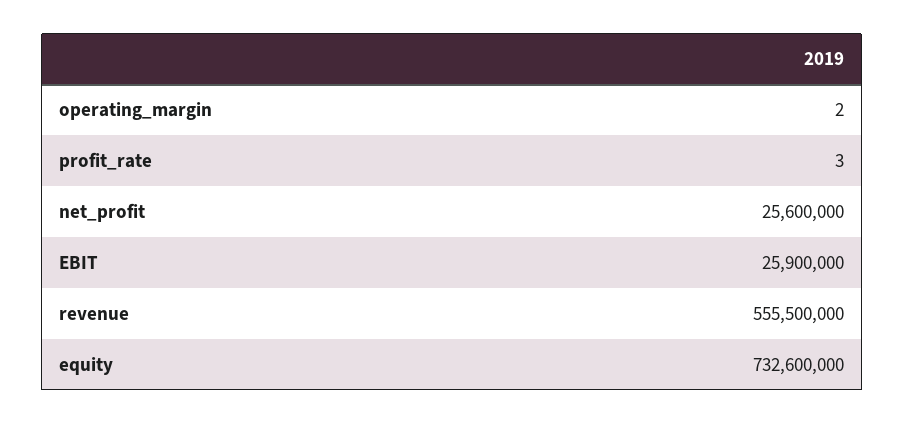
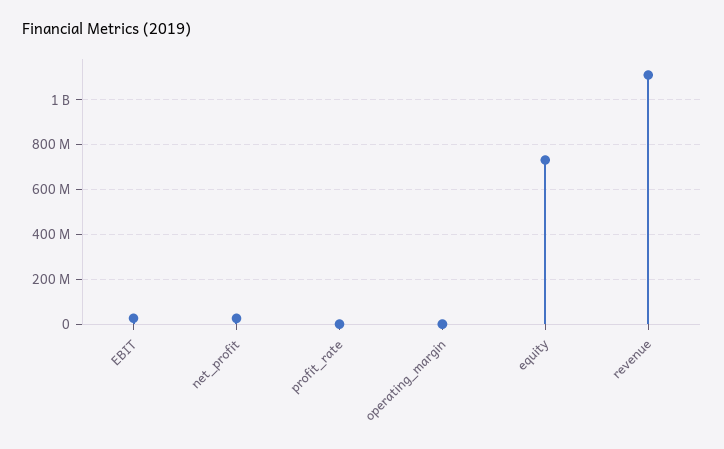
revenue: 555500000 -> 1100000000

